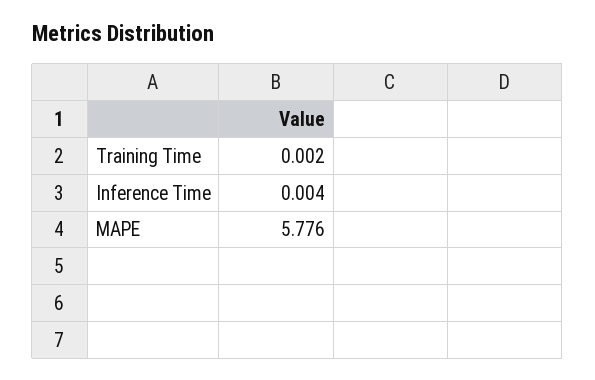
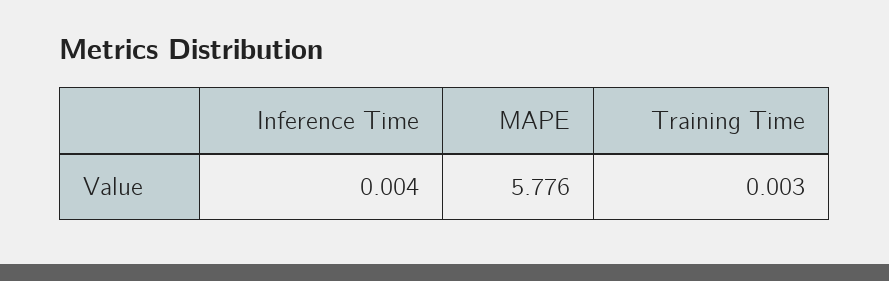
Training Time: 0.002 -> 0.003

